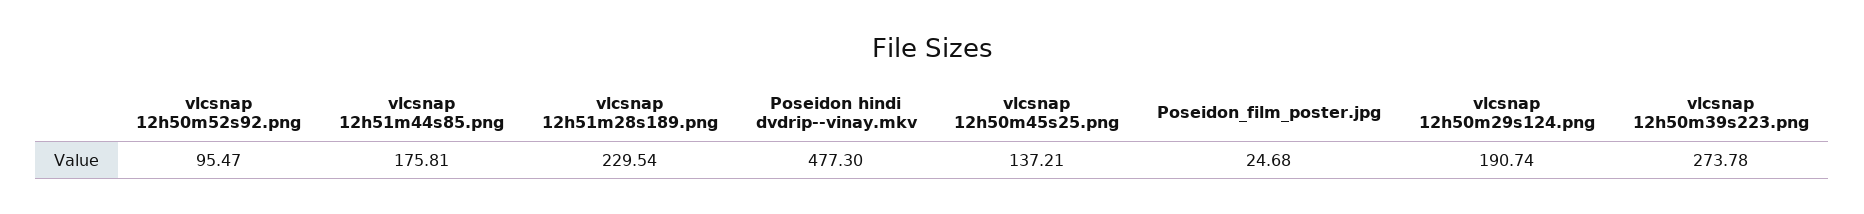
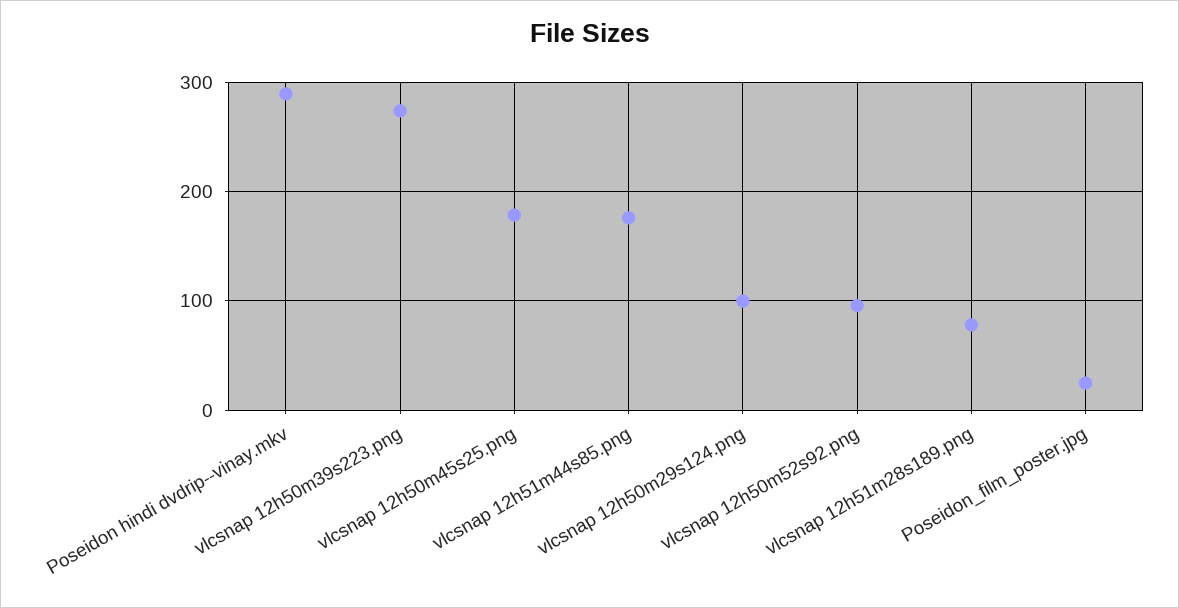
vlcsnap 12h51m28s189.png: 229.54 -> 80
Poseidon hindi dvdrip--vinay.mkv: 477.3 -> 290
vlcsnap 12h50m45s25.png: 137.21 -> 180
vlcsnap 12h50m29s124.png: 190.74 -> 100

